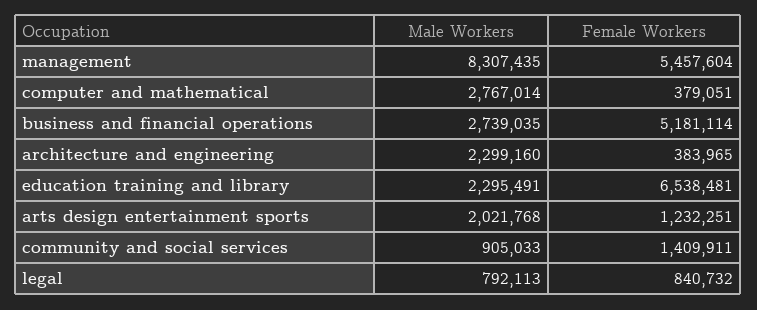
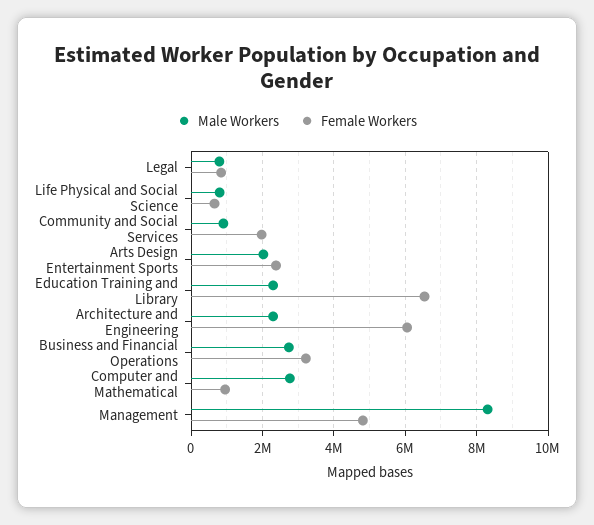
Female Workers, management: 5457604 -> 4800000
Female Workers, computer and mathematical: 379051 -> 1000000
Female Workers, business and financial operations: 5181114 -> 3200000
Female Workers, architecture and engineering: 383965 -> 6000000
Female Workers, arts design entertainment sports: 1232251 -> 2400000
Female Workers, community and social services: 1409911 -> 2000000
Male Workers, Life Physical and Social Science: none -> 800000
Female Workers, Life Physical and Social Science: none -> 600000

